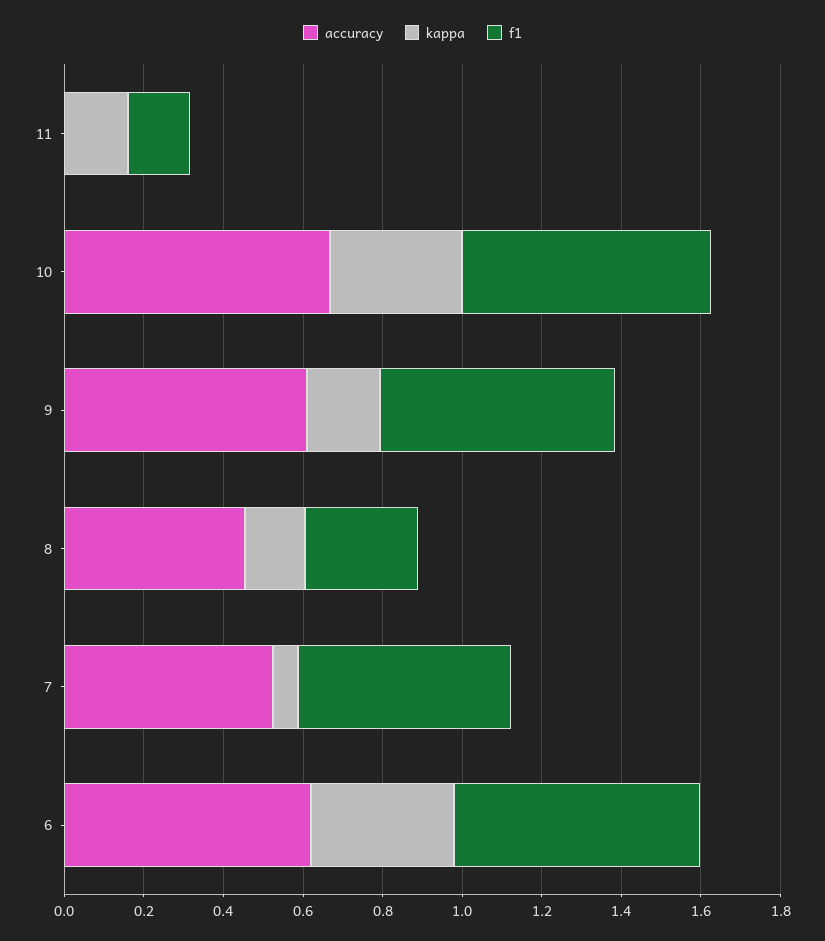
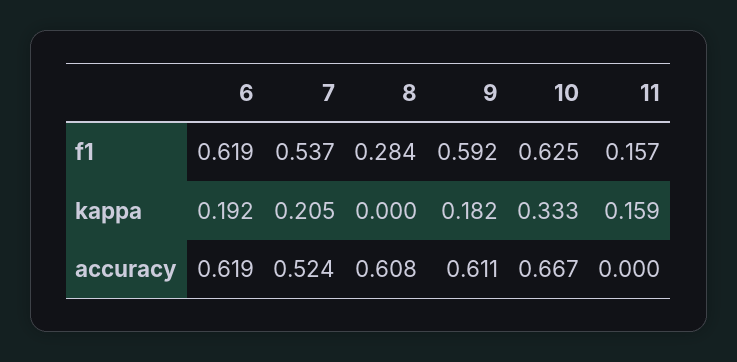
accuracy, 8: 0.45 -> 0.608
kappa, 8: 0.15 -> 0
kappa, 7: 0.05 -> 0.205
kappa, 6: 0.35 -> 0.192

